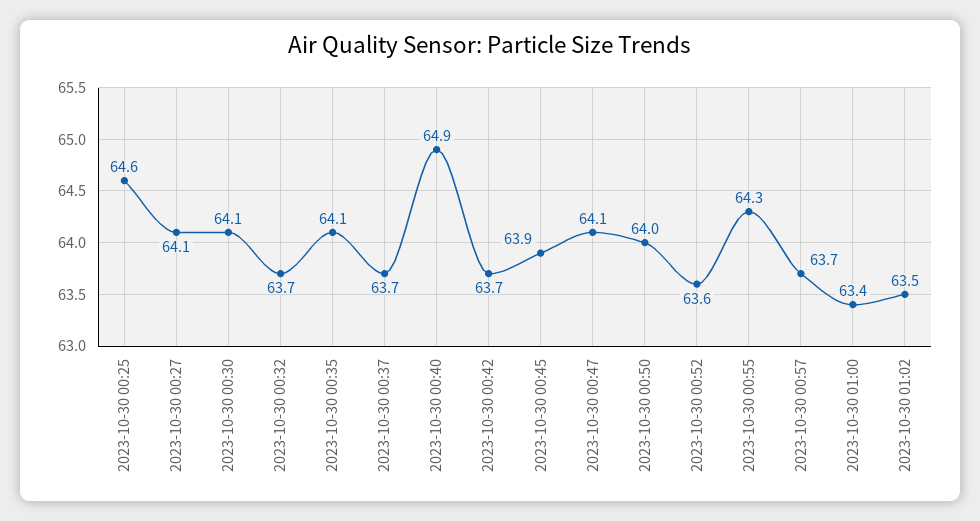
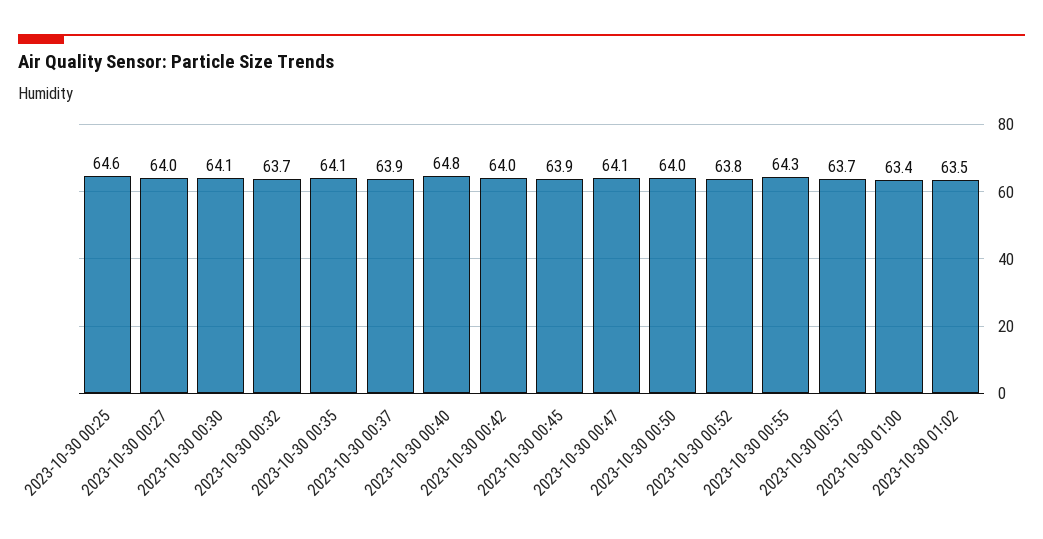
2023-10-30 00:27: 64.1 -> 64
2023-10-30 00:37: 63.7 -> 63.9
2023-10-30 00:40: 64.9 -> 64.8
2023-10-30 00:42: 63.7 -> 64
2023-10-30 00:52: 63.6 -> 63.8

